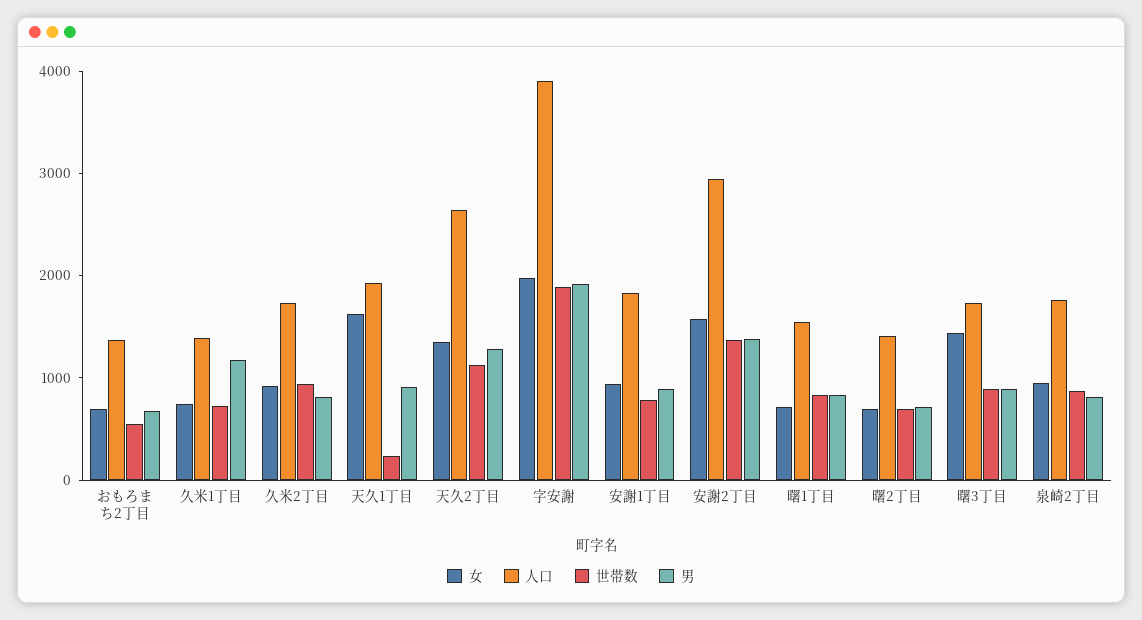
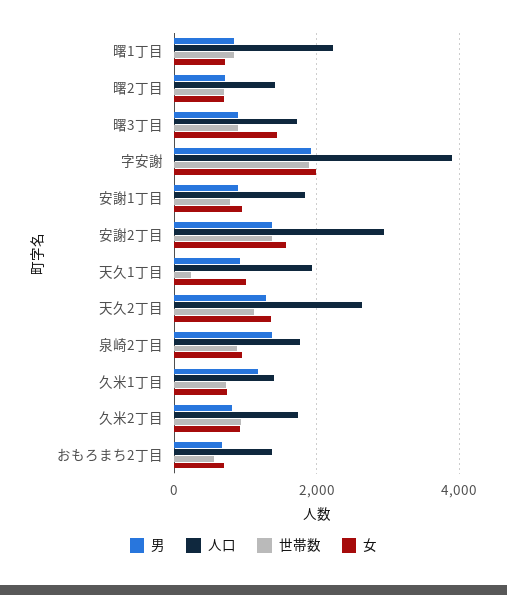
女, 天久1丁目: 1600 -> 1000
人口, 曙1丁目: 1600 -> 2200
男, 泉崎2丁目: 800 -> 1400

